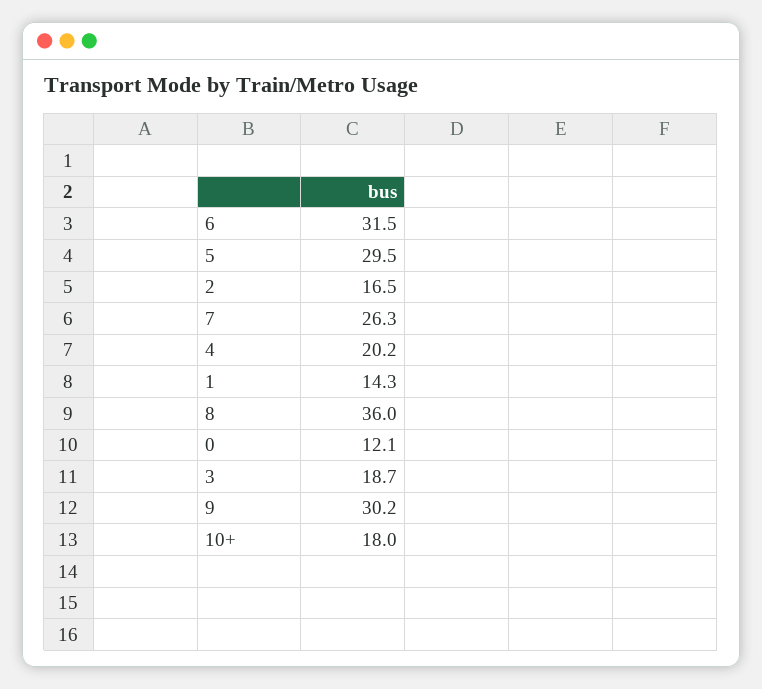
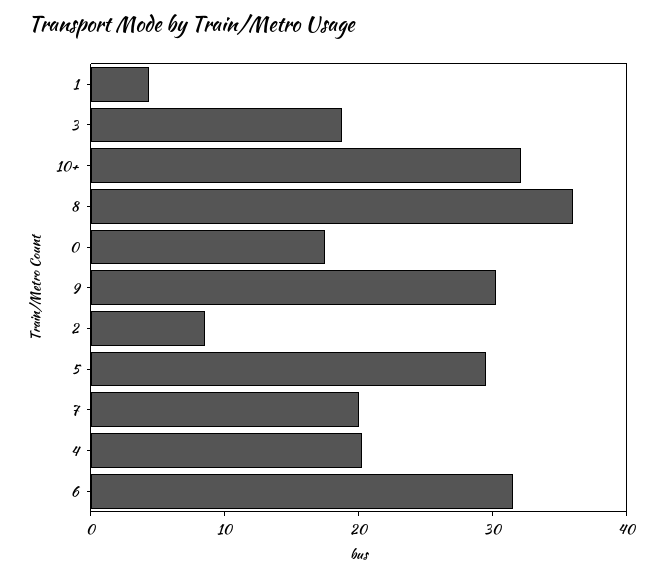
2: 16.5 -> 8
7: 26.3 -> 20
1: 14.3 -> 4
0: 12.1 -> 18
10+: 18 -> 32

